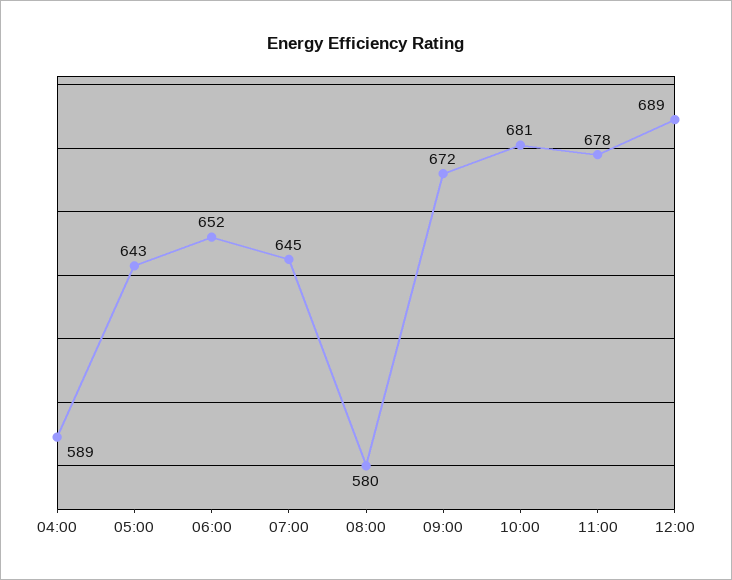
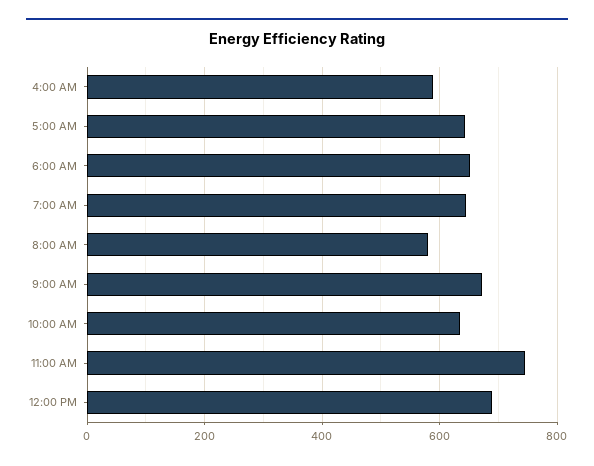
10:00: 681 -> 640
11:00: 678 -> 740

